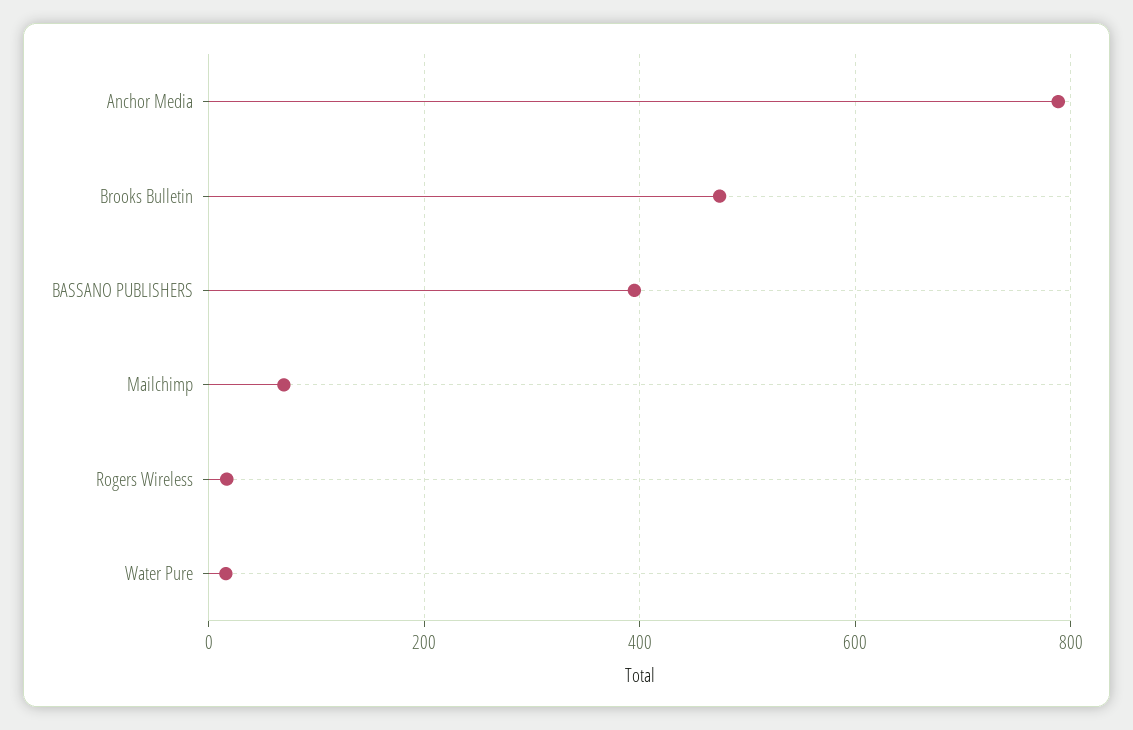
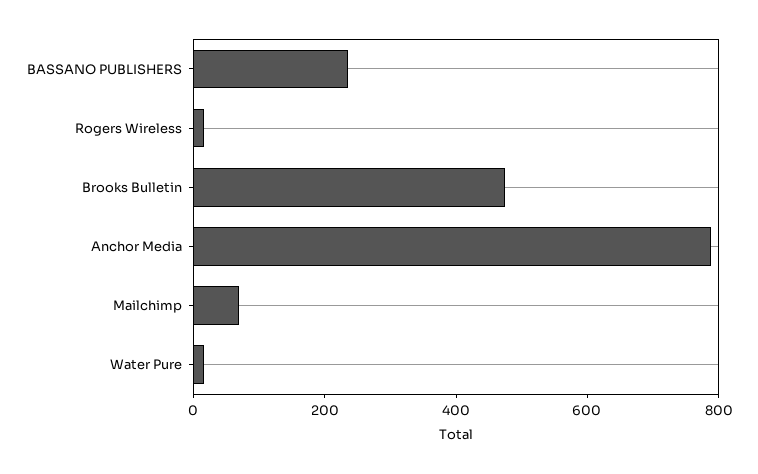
BASSANO PUBLISHERS: 400 -> 250

